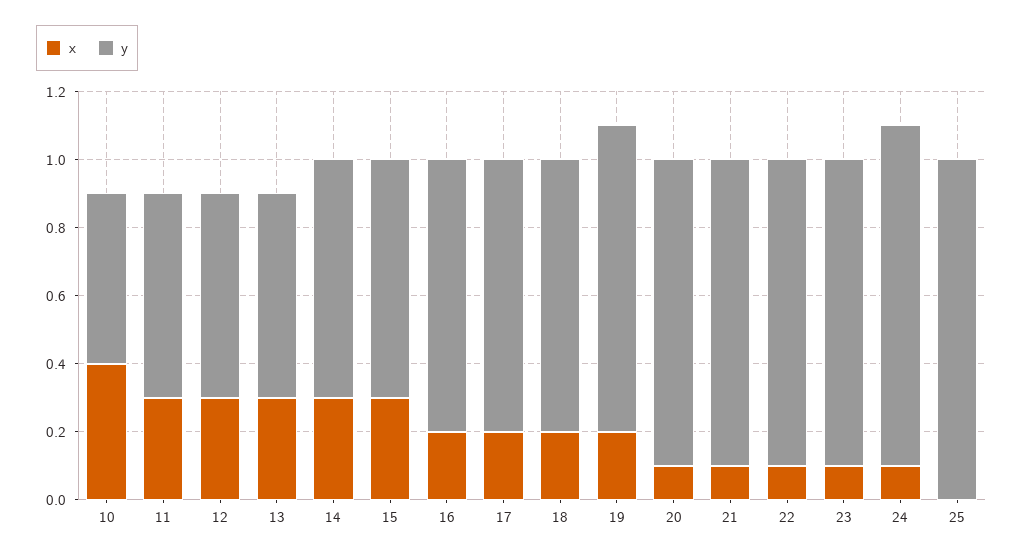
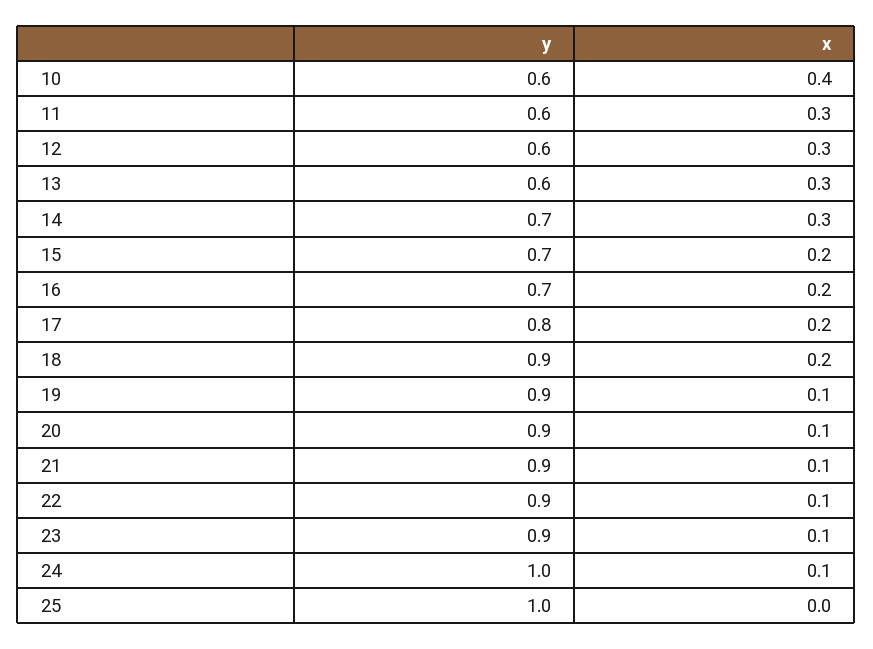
y, 10: 0.5 -> 0.6
x, 15: 0.3 -> 0.2
y, 16: 0.8 -> 0.7
y, 18: 0.8 -> 0.9
x, 19: 0.2 -> 0.1

